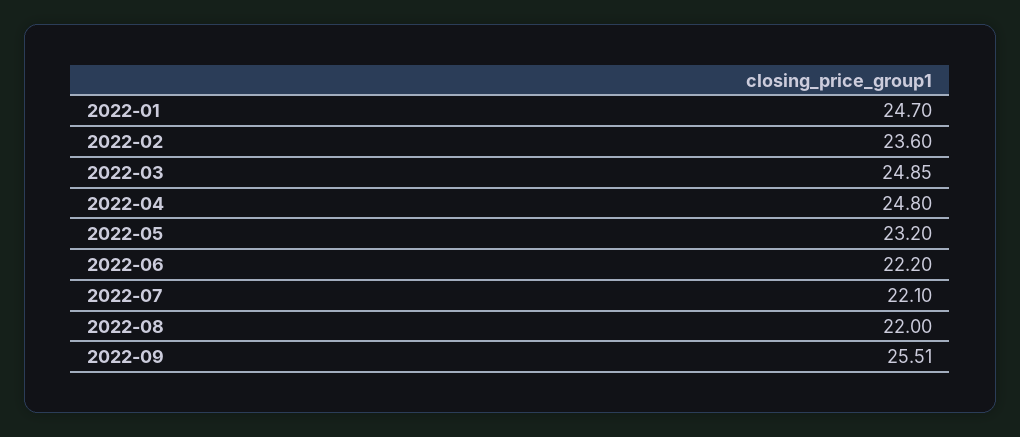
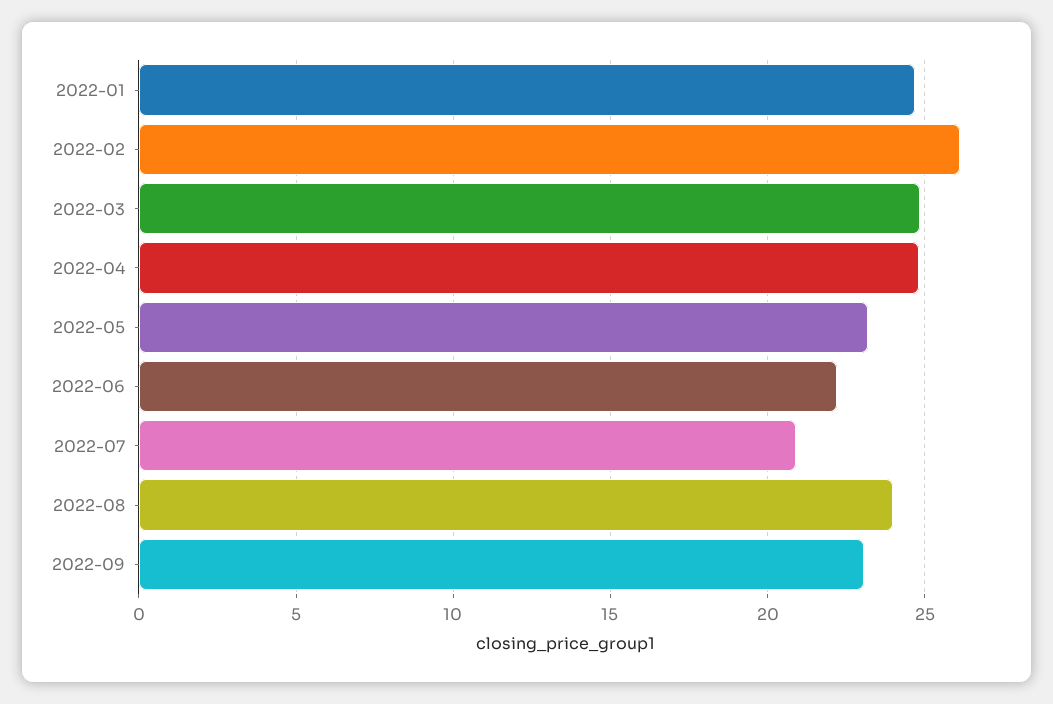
2022-02: 23.6 -> 26
2022-07: 22.1 -> 21
2022-08: 22 -> 24
2022-09: 25.51 -> 23

